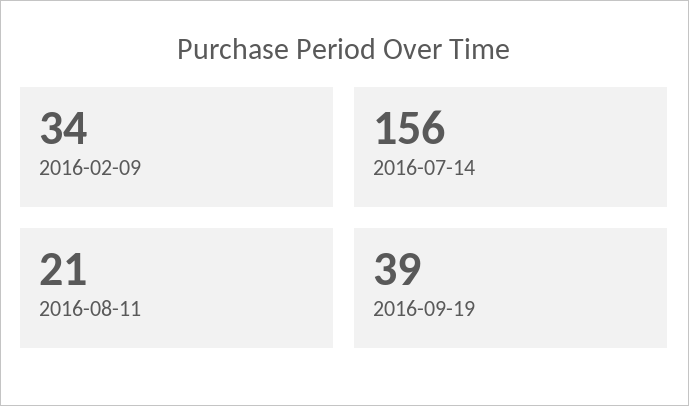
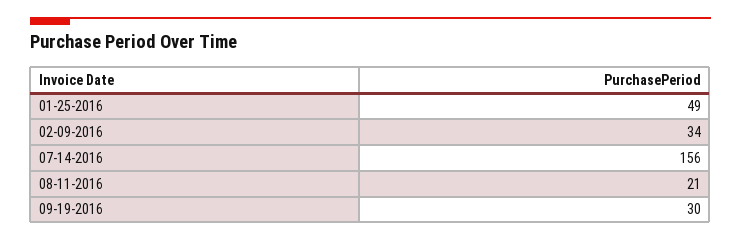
2016-09-19: 39 -> 30
01-25-2016: none -> 49

